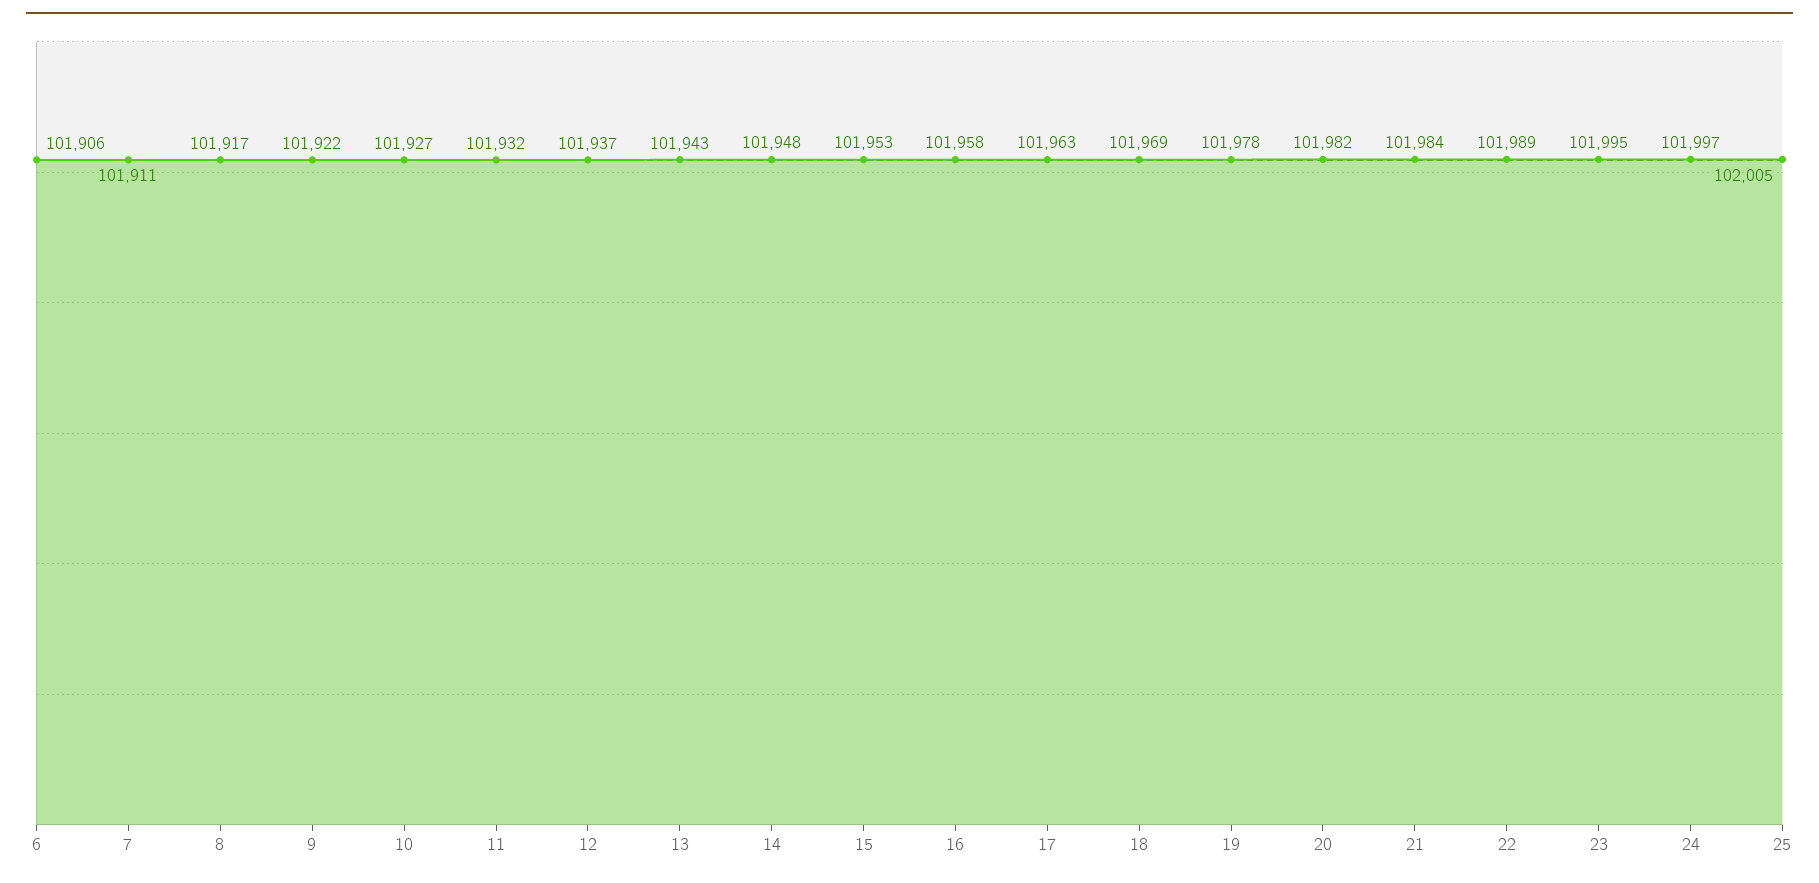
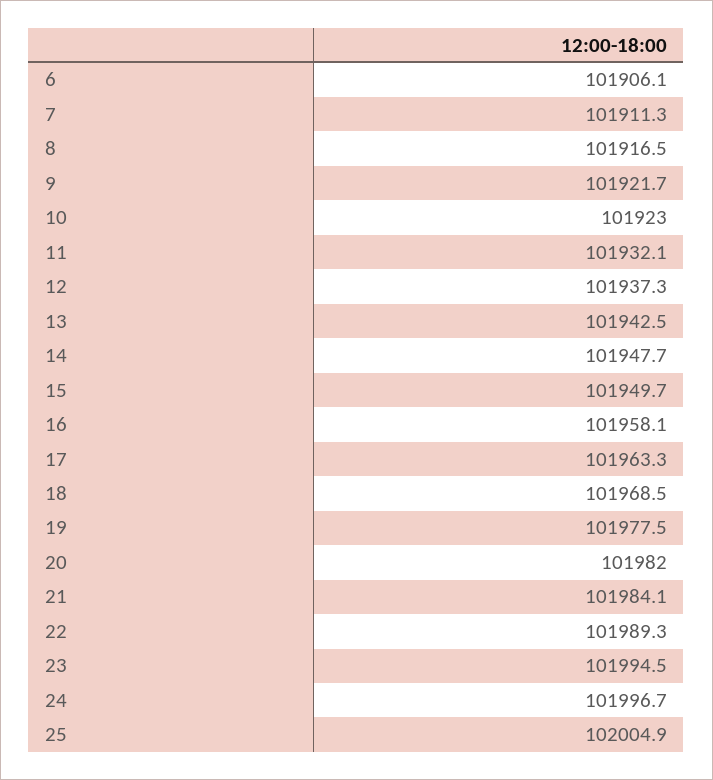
10: 101927 -> 101923
15: 101953 -> 101949.7

